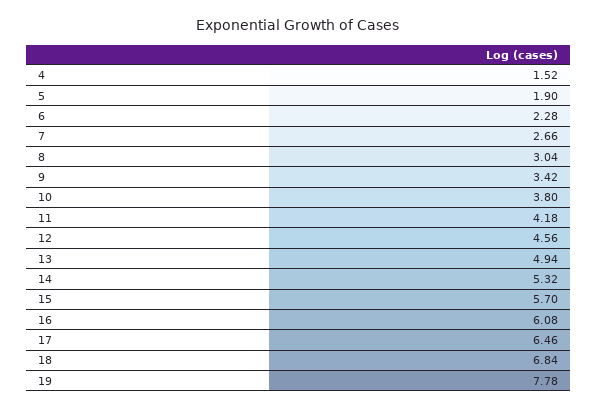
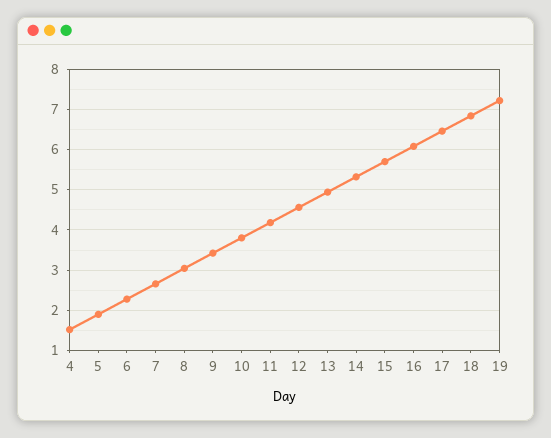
19: 7.78 -> 7.2

